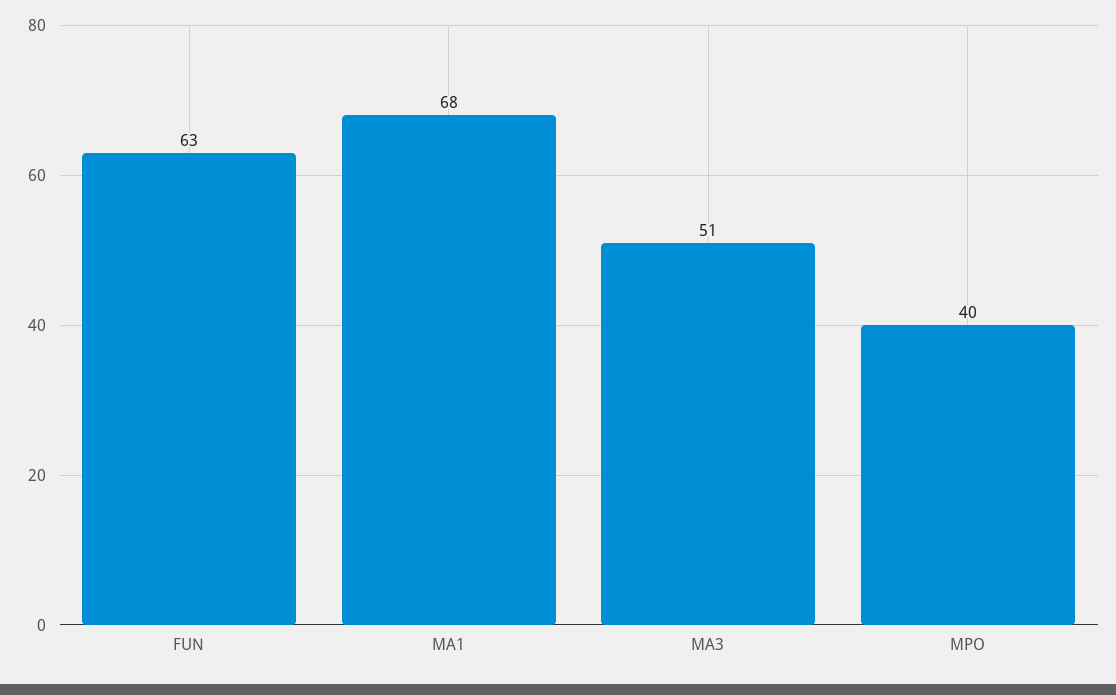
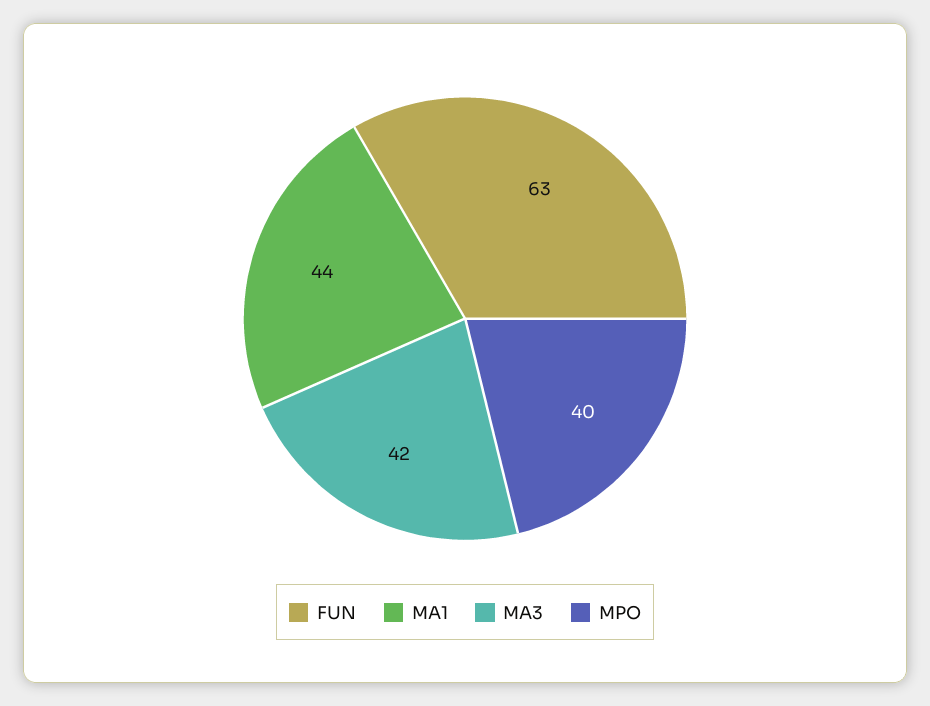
MA1: 68 -> 44
MA3: 51 -> 42

